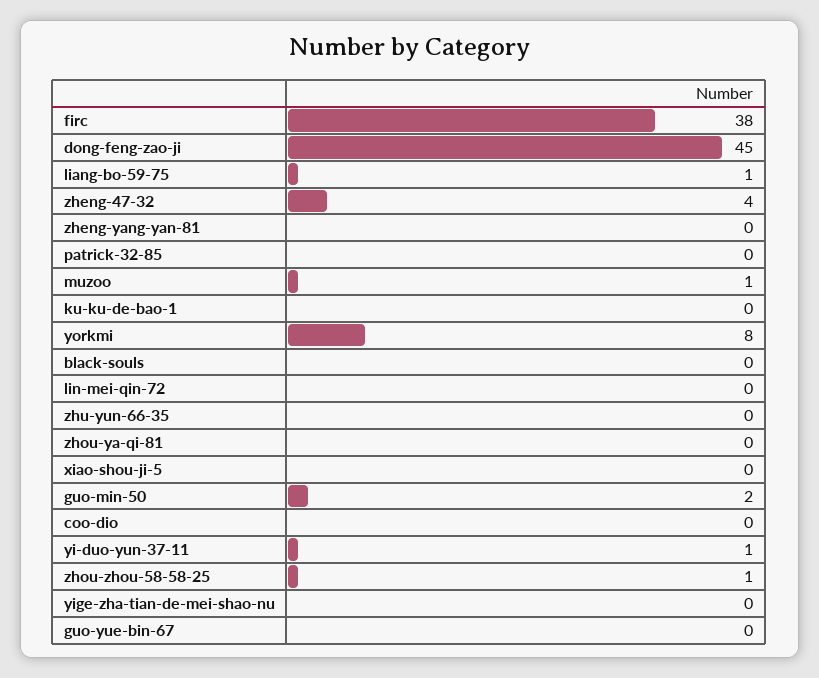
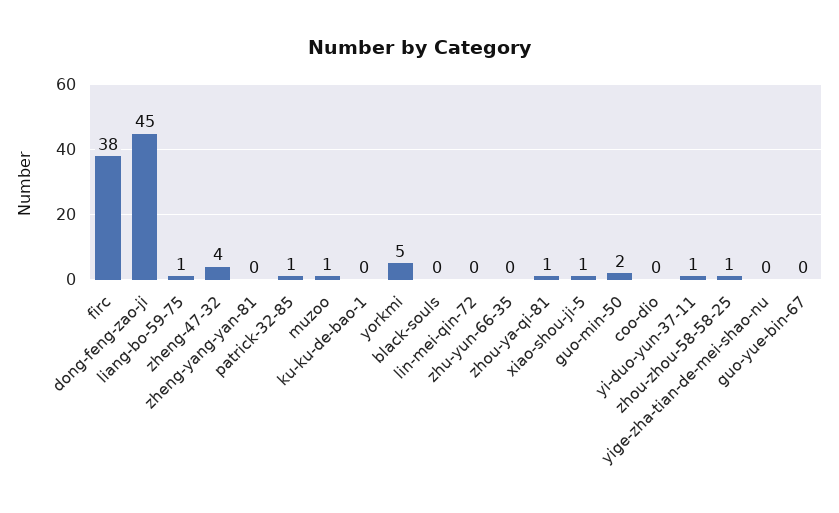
patrick-32-85: 0 -> 1
yorkmi: 8 -> 5
zhou-ya-qi-81: 0 -> 1
xiao-shou-ji-5: 0 -> 1

